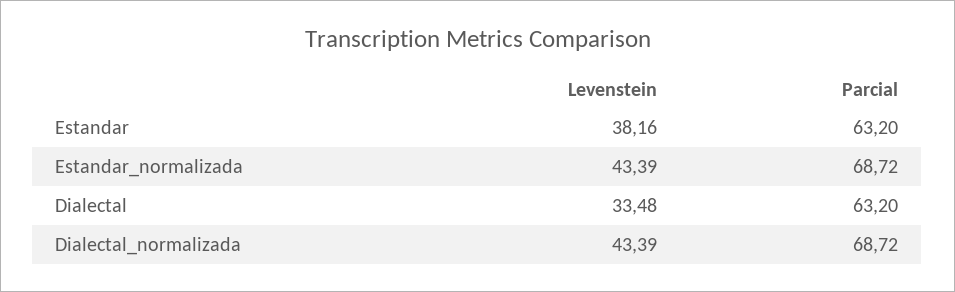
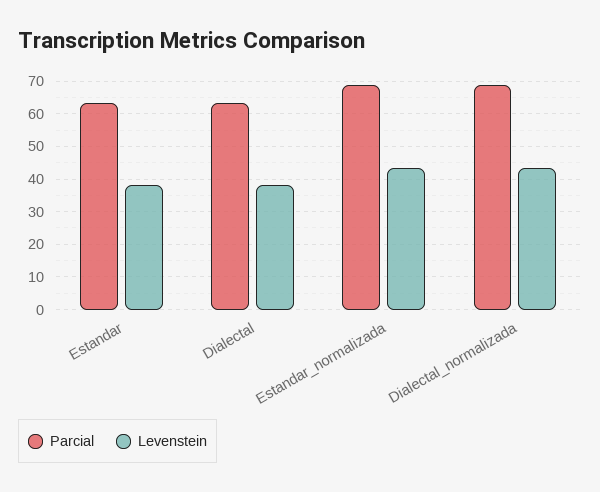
Levenstein, Dialectal: 33.48 -> 38

